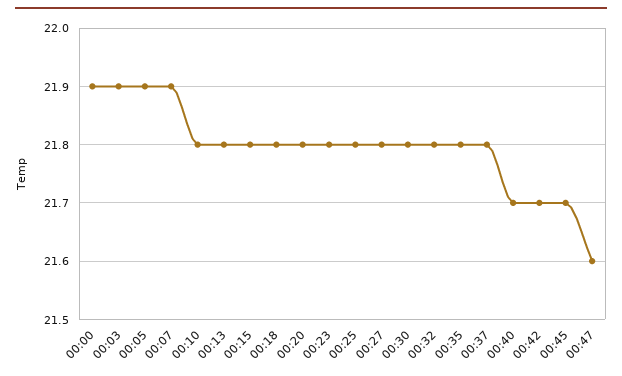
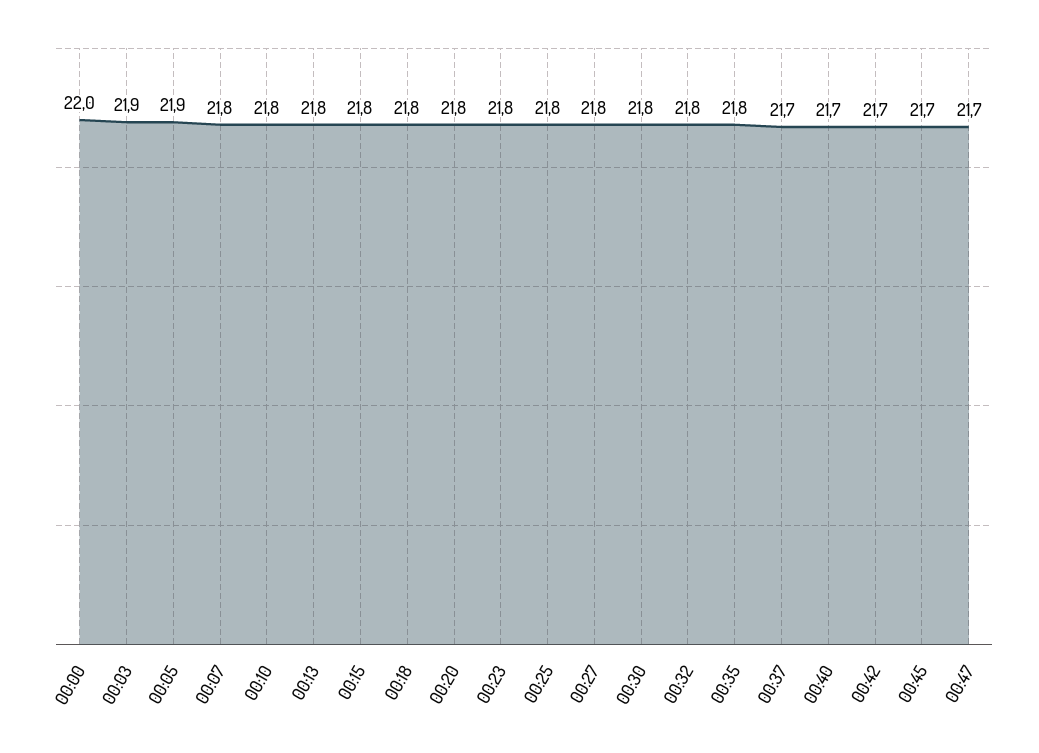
00:00: 21.9 -> 22
00:07: 21.9 -> 21.8
00:37: 21.8 -> 21.7
00:47: 21.6 -> 21.7

